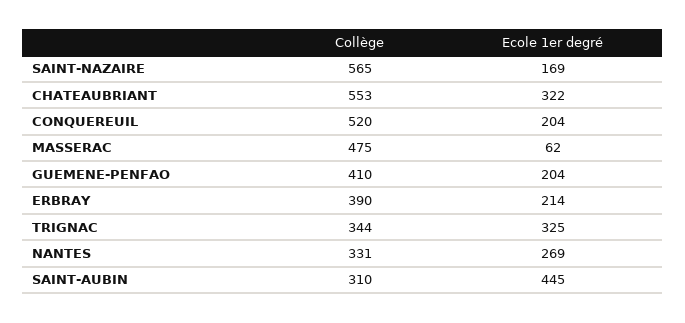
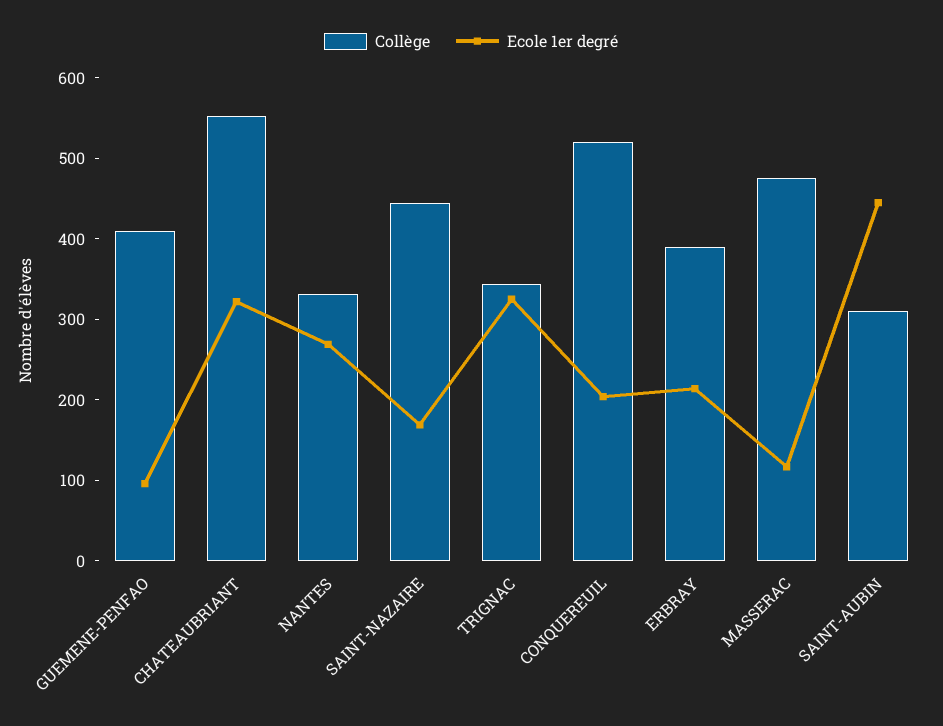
Collège, SAINT-NAZAIRE: 565 -> 440
Ecole 1er degré, MASSERAC: 62 -> 120
Ecole 1er degré, GUEMENE-PENFAO: 204 -> 100

